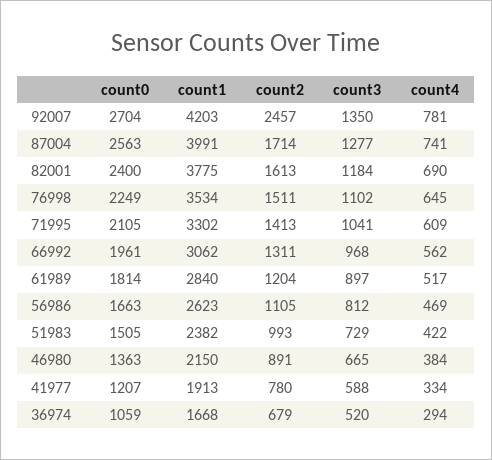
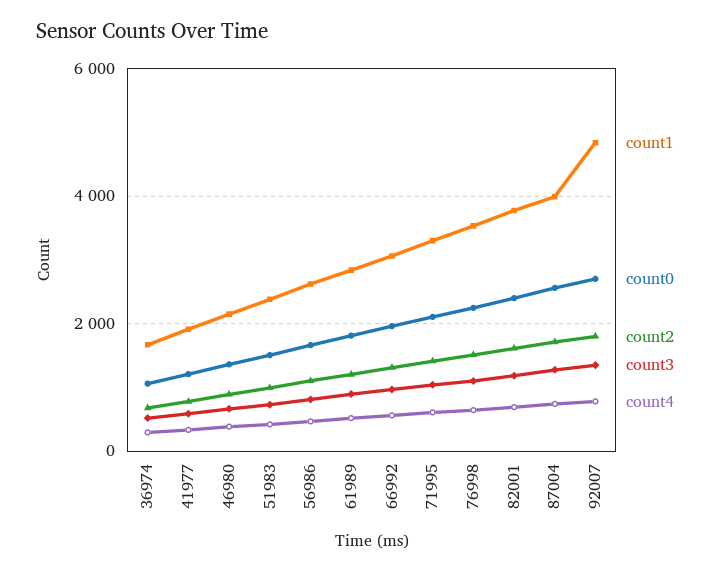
count1, 92007: 4203 -> 4800
count2, 92007: 2457 -> 1800

